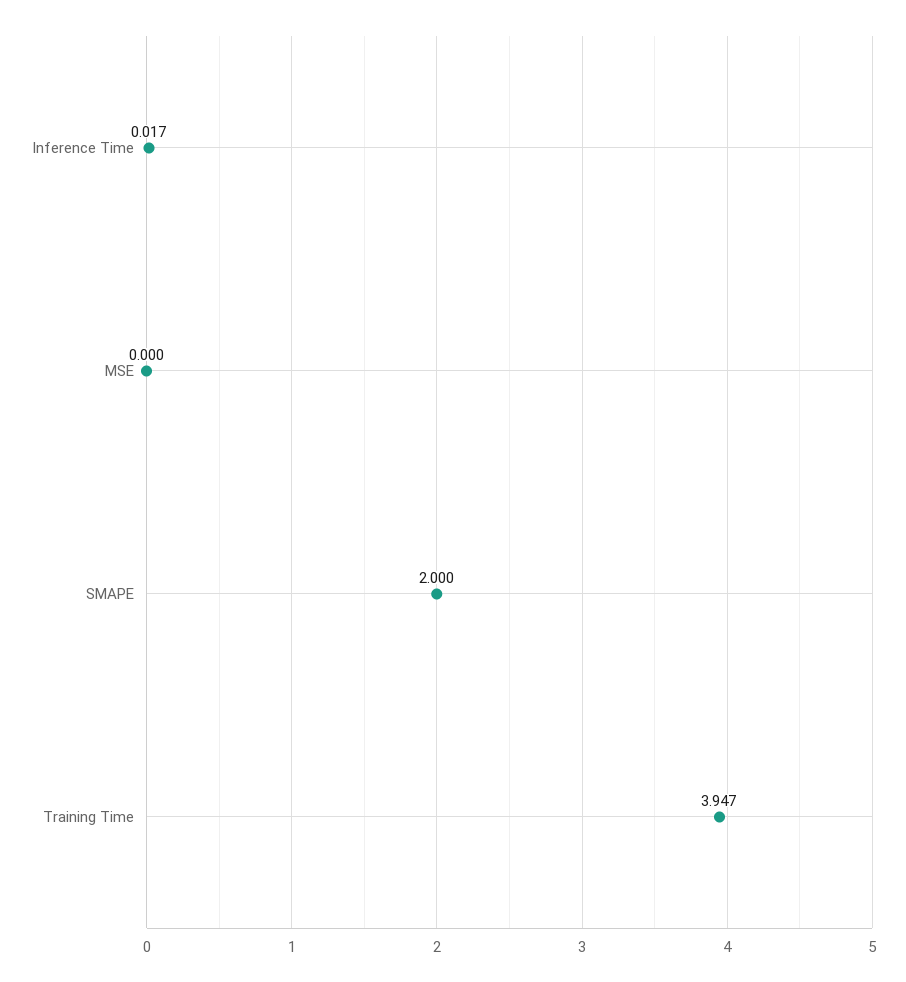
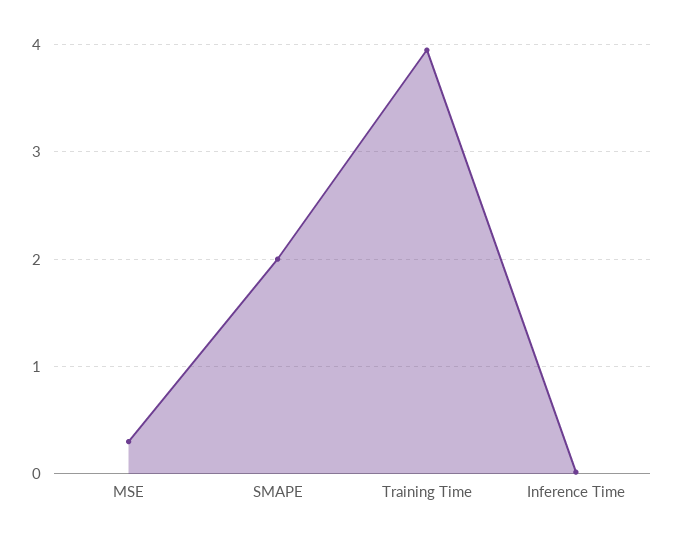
MSE: 0 -> 0.3

